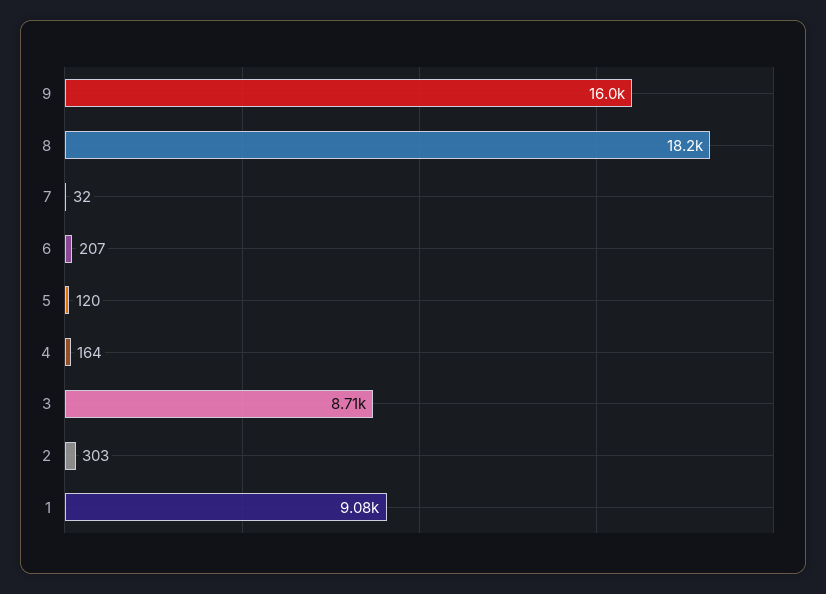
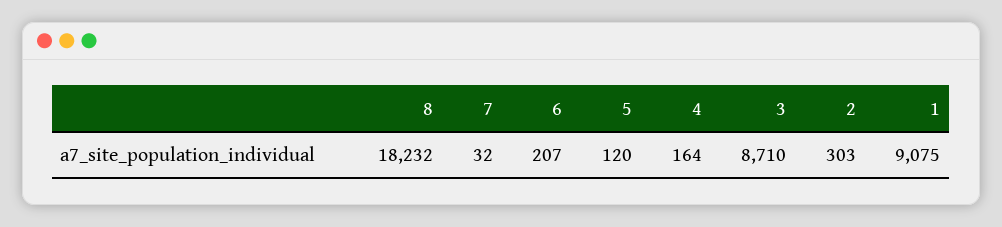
9: 16000 -> none

